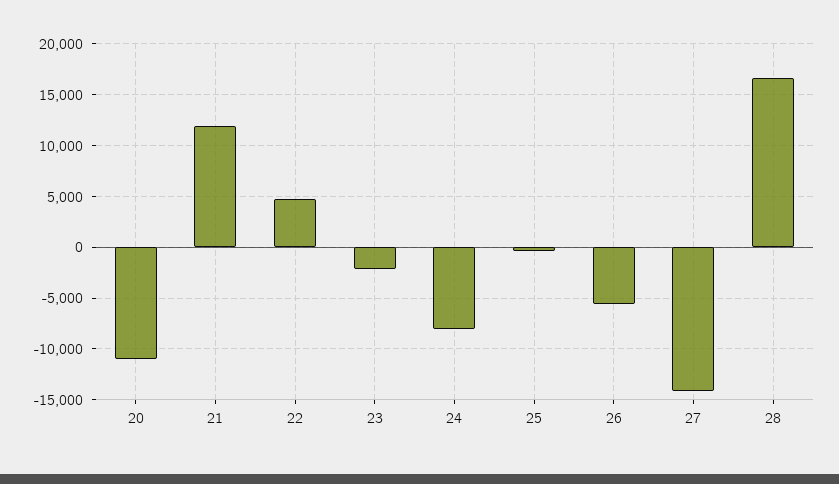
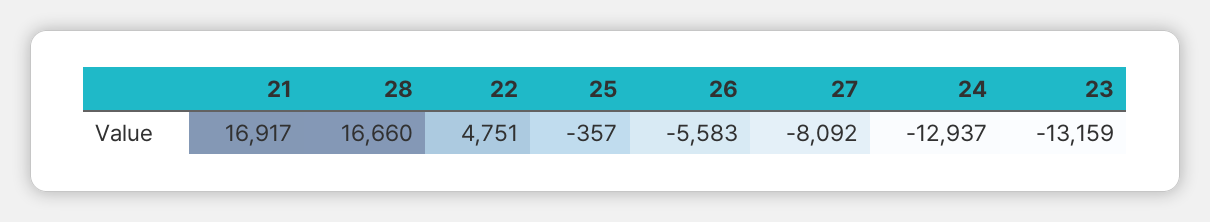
20: -11000 -> none
21: 12000 -> 16917
23: -2000 -> -13159
24: -8000 -> -12937
27: -14000 -> -8092

